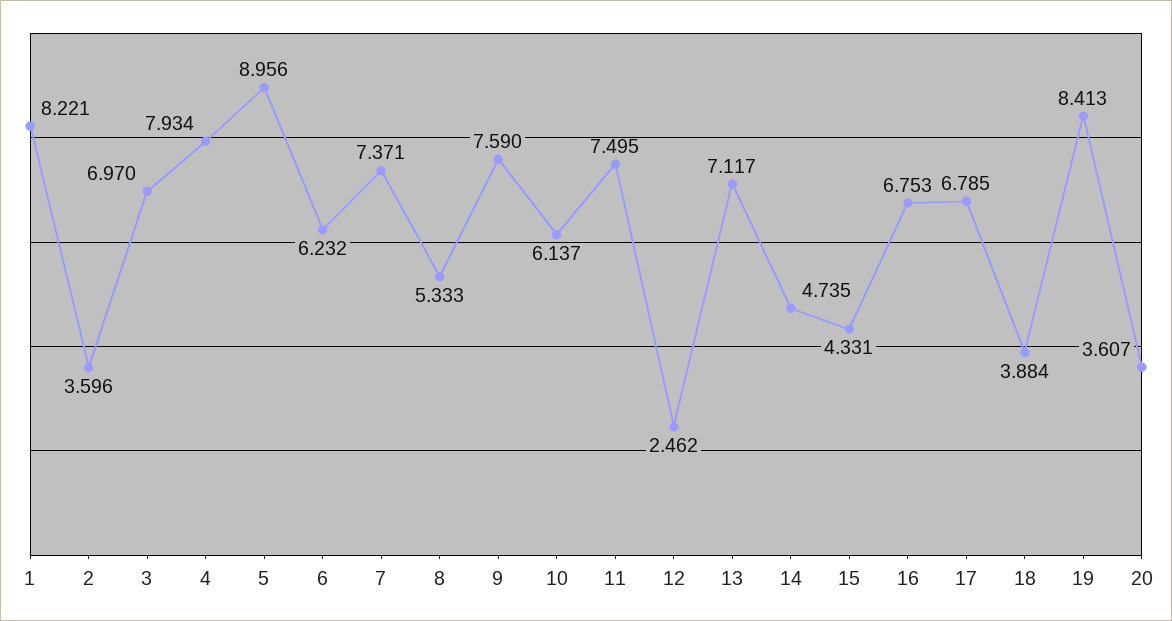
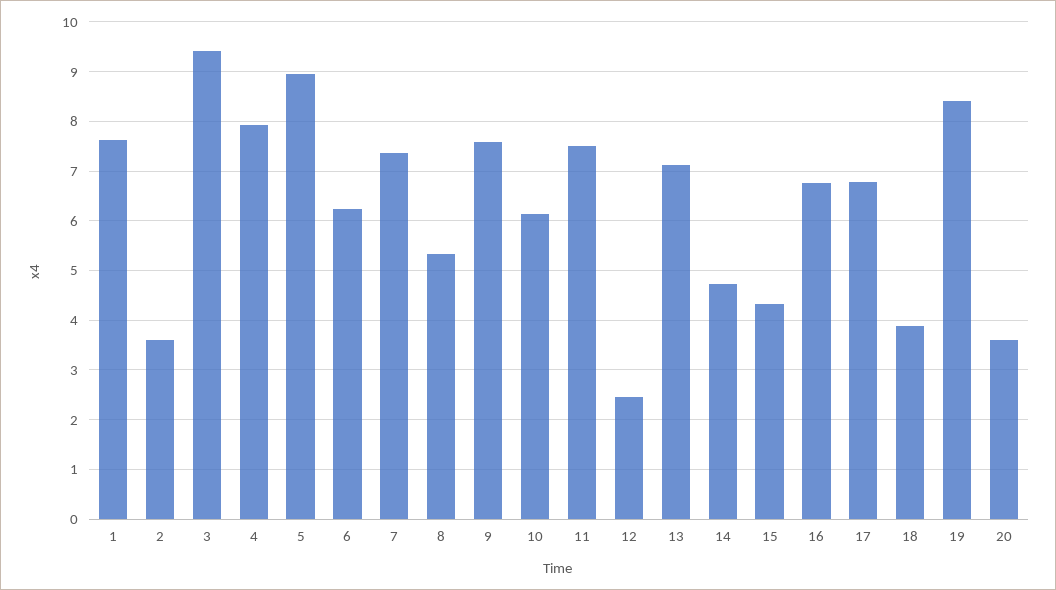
1: 8.221 -> 7.6
3: 6.97 -> 9.4

